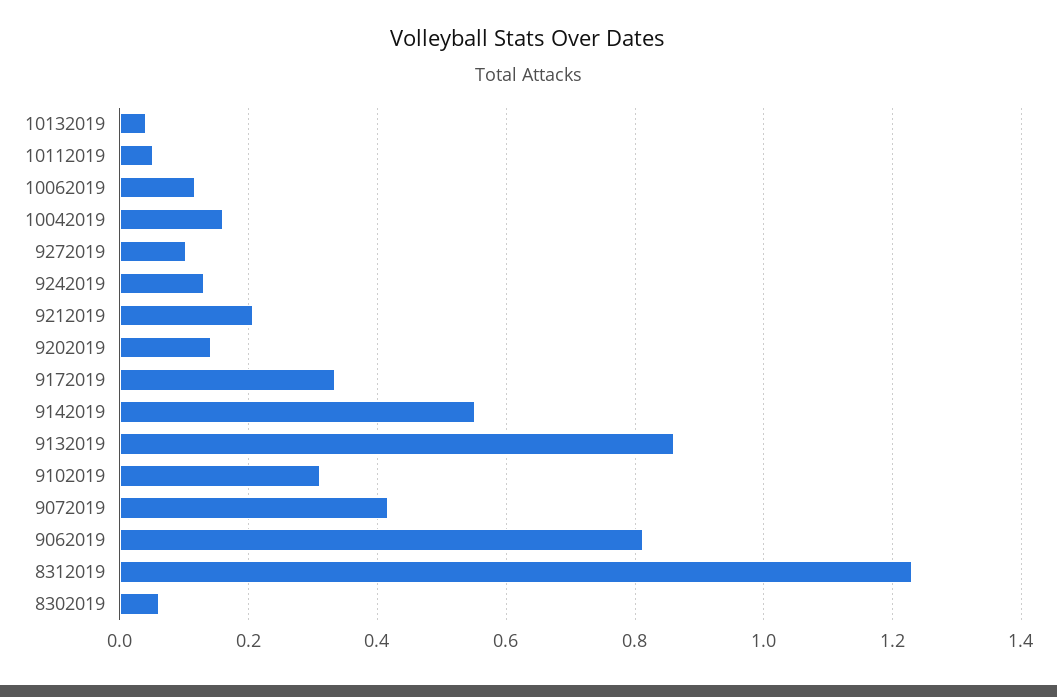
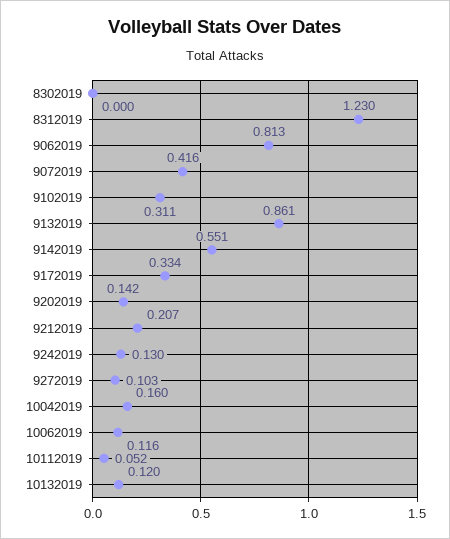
10132019: 0.04 -> 0.12
8302019: 0.06 -> 0

